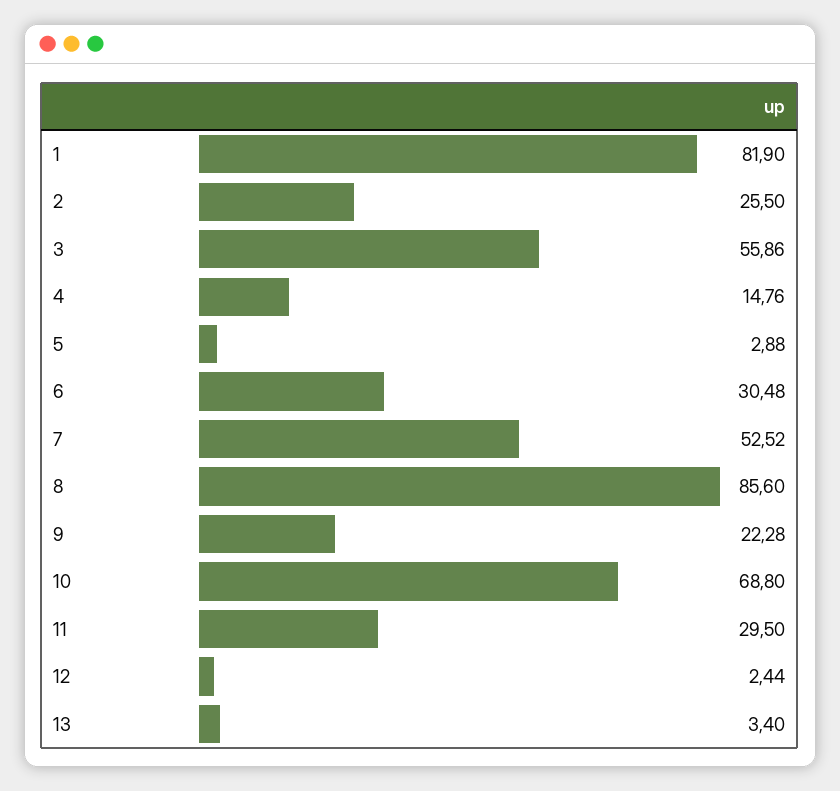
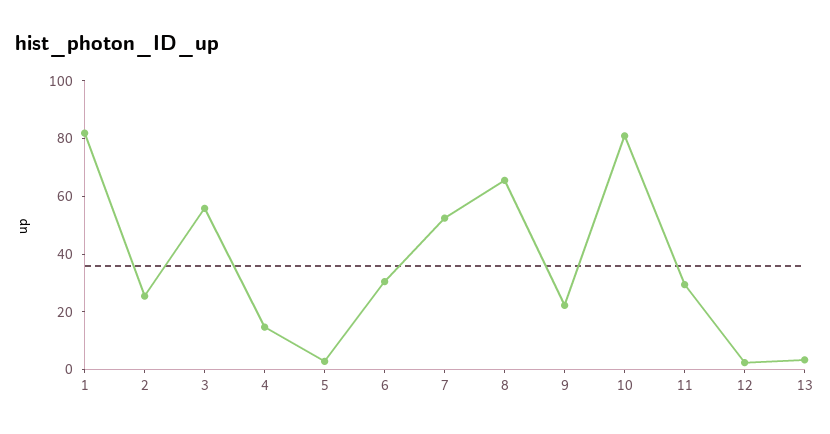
8: 85.6 -> 65
10: 68.8 -> 80

